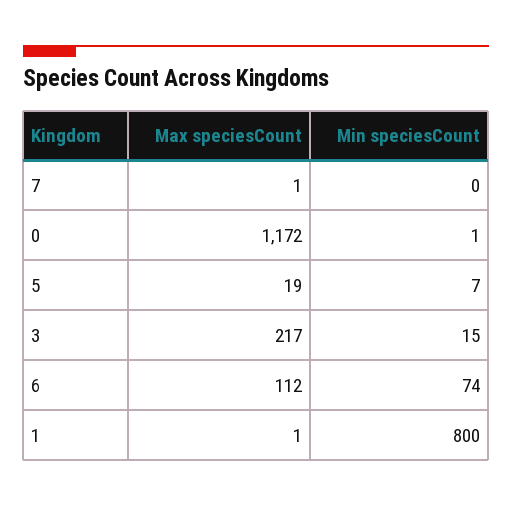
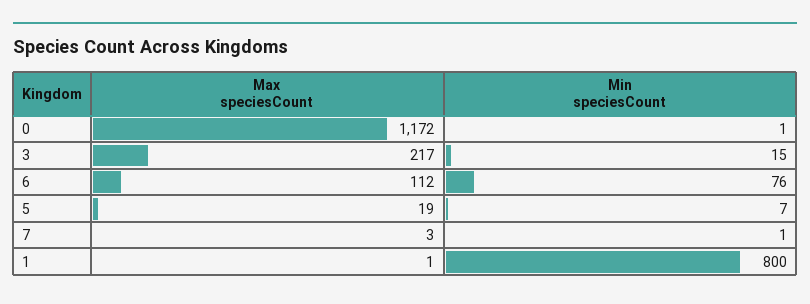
Max speciesCount, 7: 1 -> 3
Min speciesCount, 7: 0 -> 1
Min speciesCount, 6: 74 -> 76

